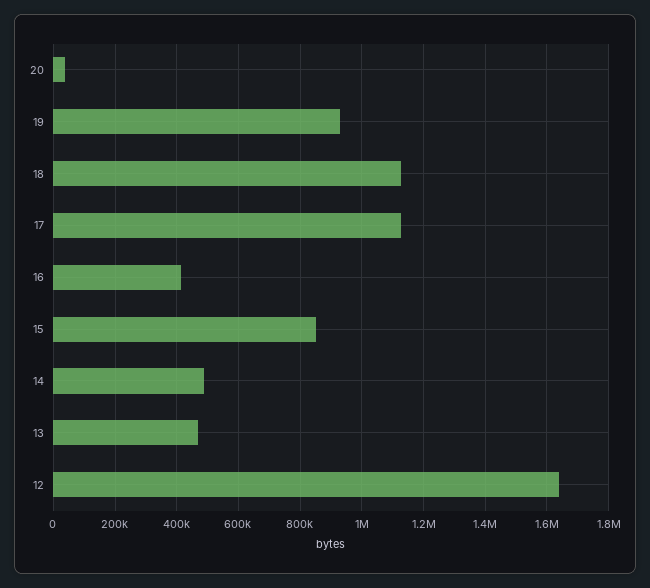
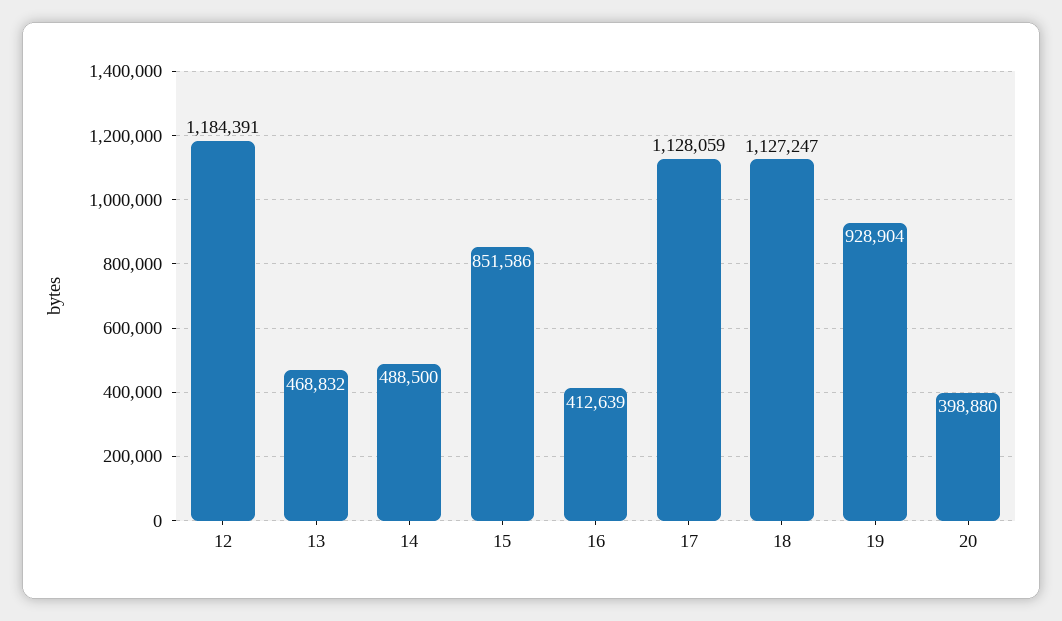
20: 40000 -> 398880
12: 1640000 -> 1184391

